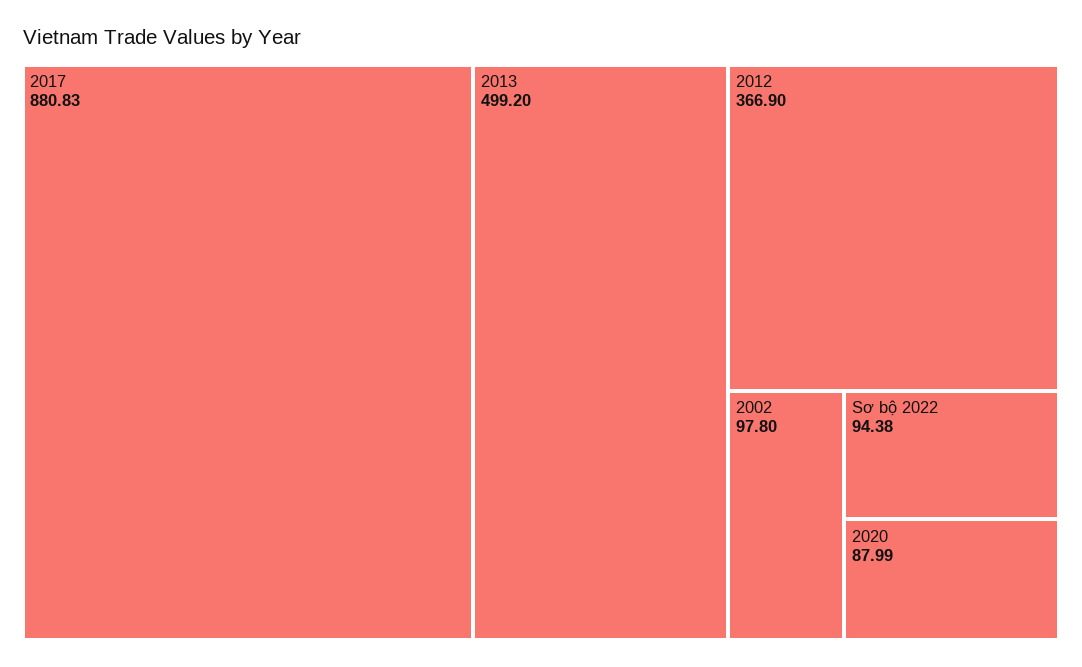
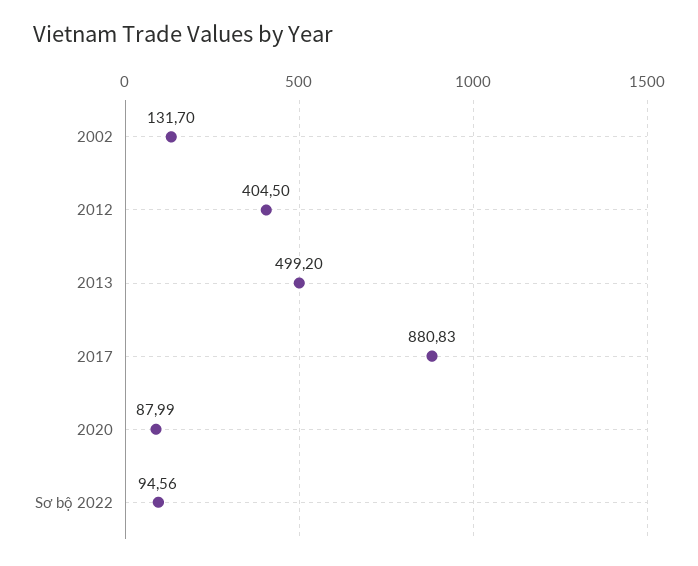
2012: 366.9 -> 404.5
2002: 97.8 -> 131.7
Sơ bộ 2022: 94.38 -> 94.56

